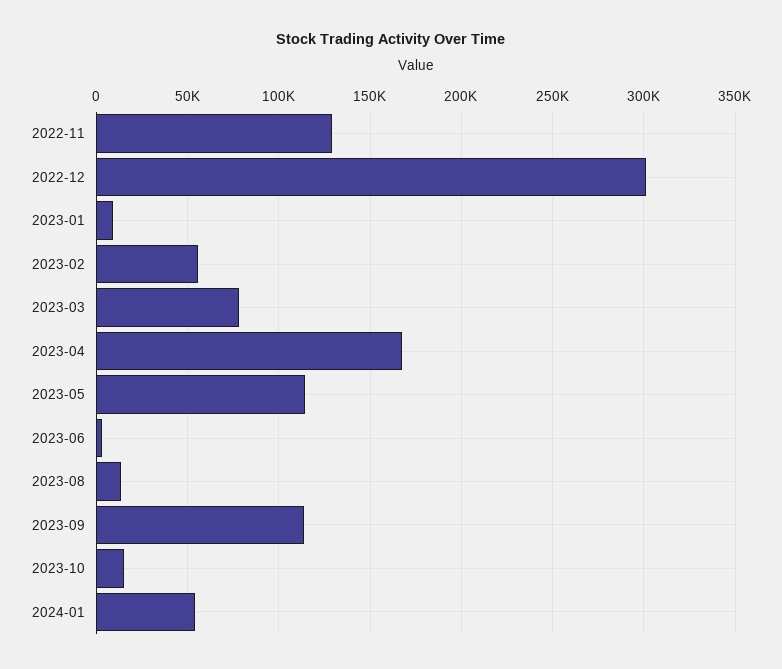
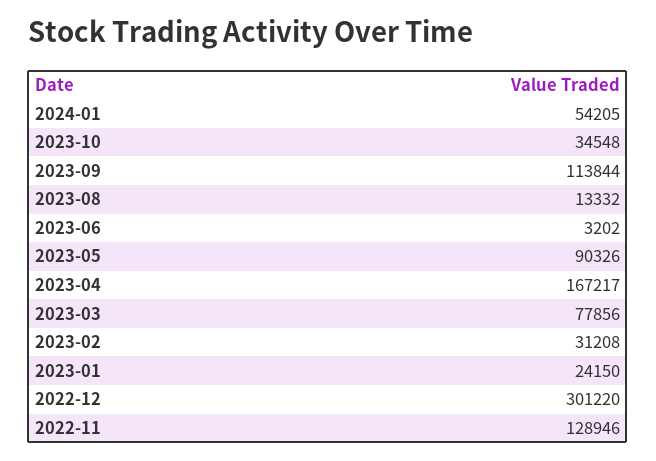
2023-01: 10000 -> 24150
2023-02: 55000 -> 31208
2023-05: 115000 -> 90326
2023-10: 15000 -> 34548

